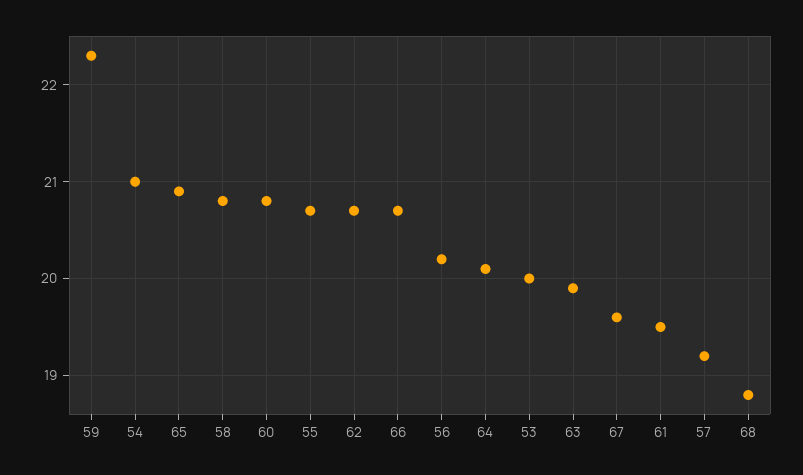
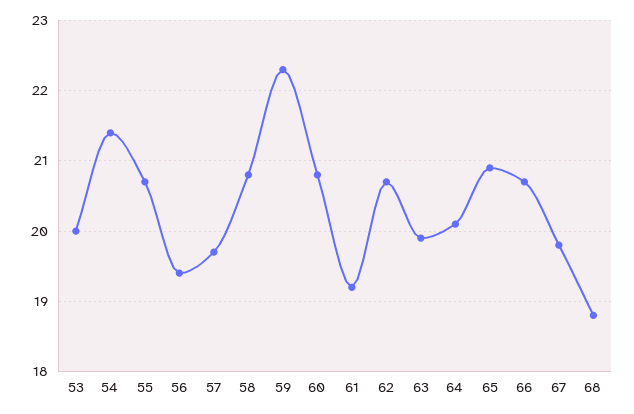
54: 21 -> 21.4
56: 20.2 -> 19.4
67: 19.6 -> 19.8
61: 19.5 -> 19.2
57: 19.2 -> 19.7

